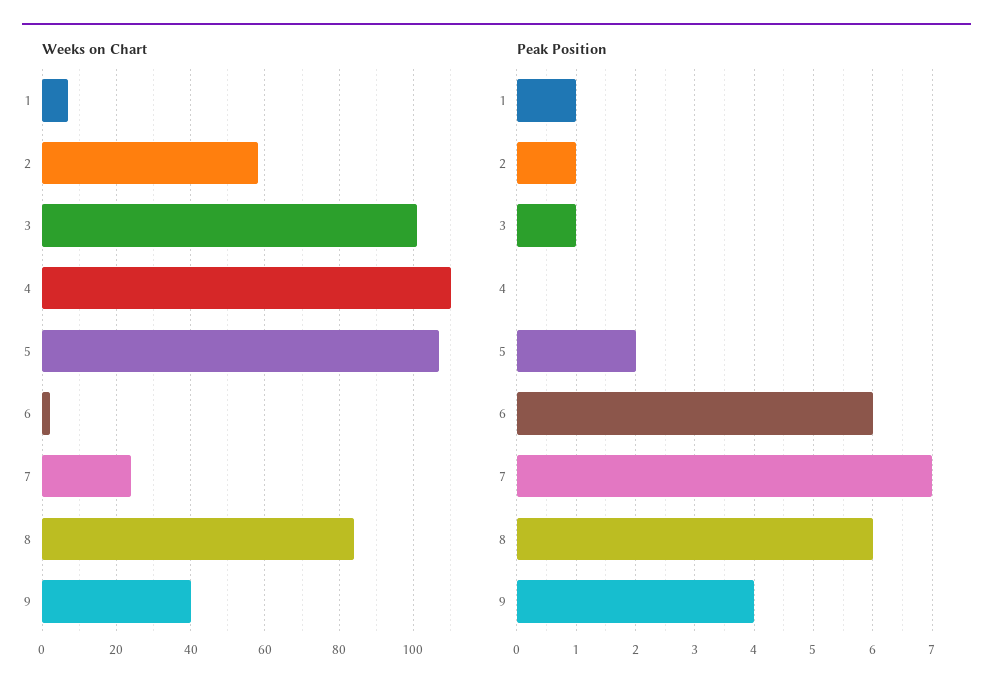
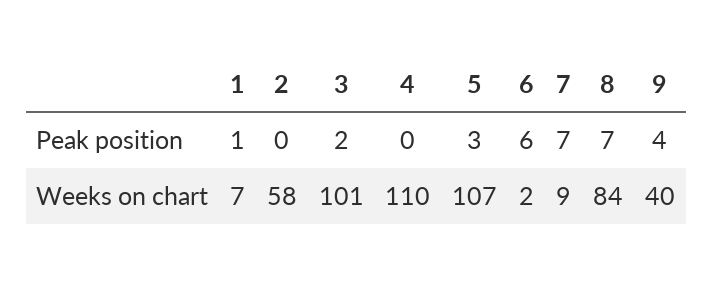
Weeks on Chart, 7: 25 -> 9
Peak Position, 2: 1 -> 0
Peak Position, 3: 1 -> 2
Peak Position, 5: 2 -> 3
Peak Position, 8: 6 -> 7

